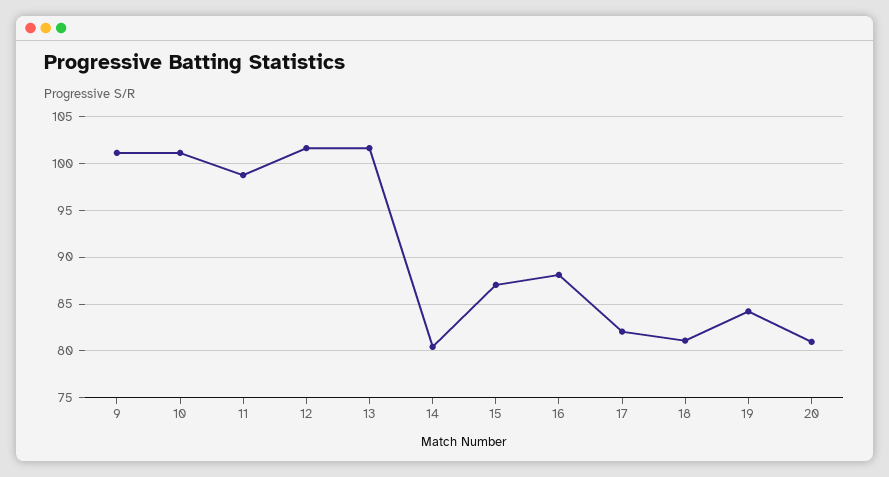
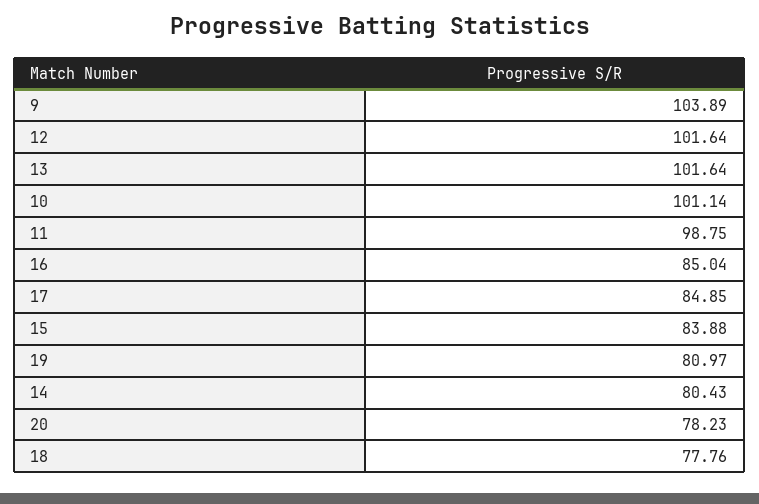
9: 101 -> 103.89
15: 87 -> 83.88
16: 88 -> 85.04
17: 82 -> 84.85
18: 81 -> 77.76
19: 84 -> 80.97
20: 81 -> 78.23

